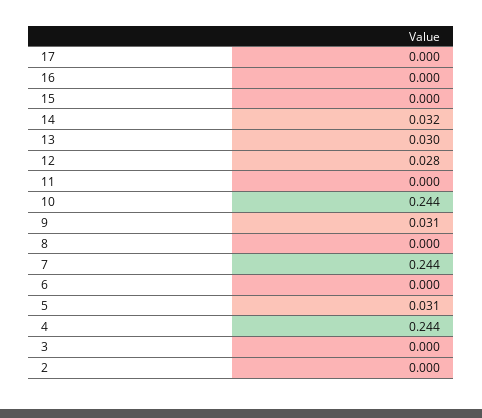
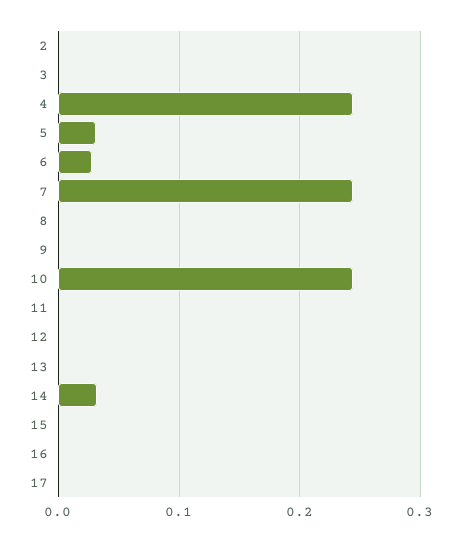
13: 0.03 -> 0
12: 0.028 -> 0
9: 0.031 -> 0
6: 0 -> 0.03

